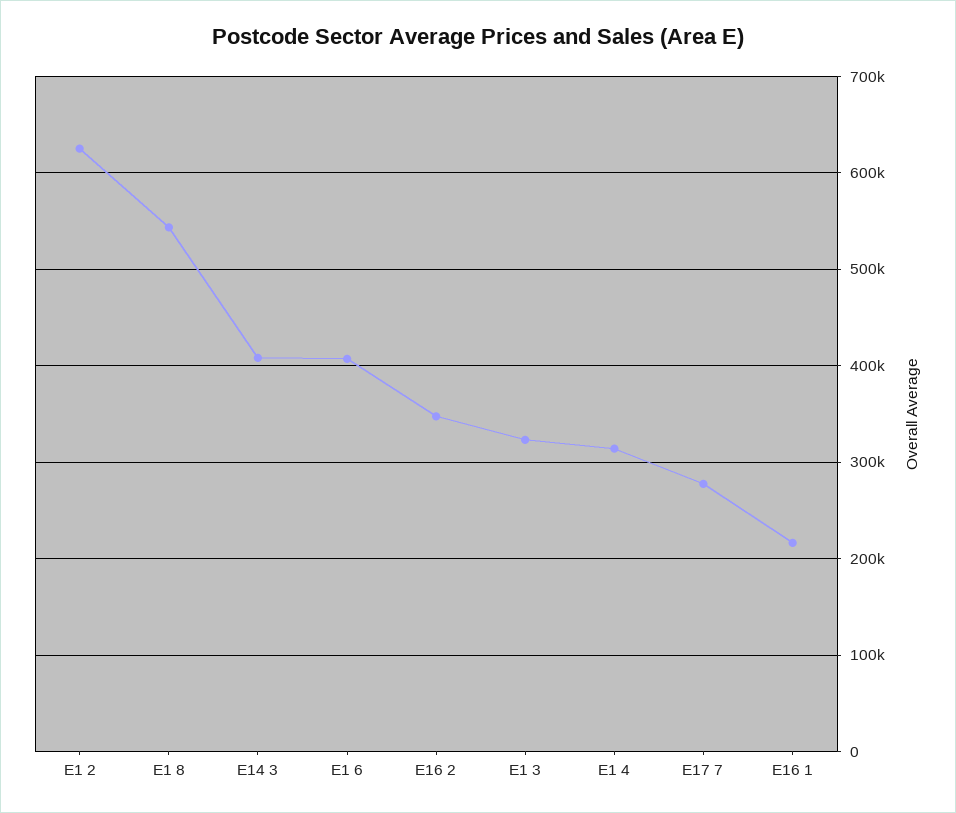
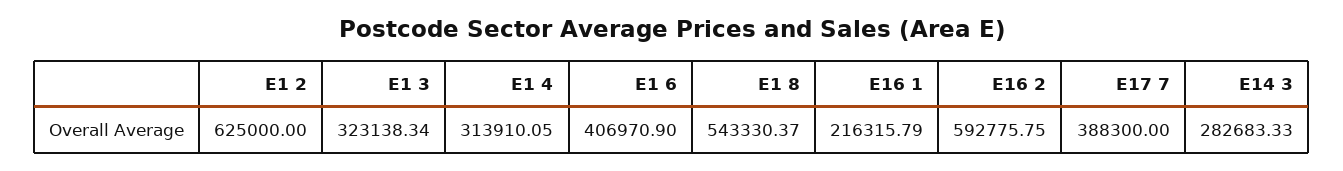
E14 3: 410000 -> 282683.33
E16 2: 350000 -> 592775.75
E17 7: 280000 -> 388300

